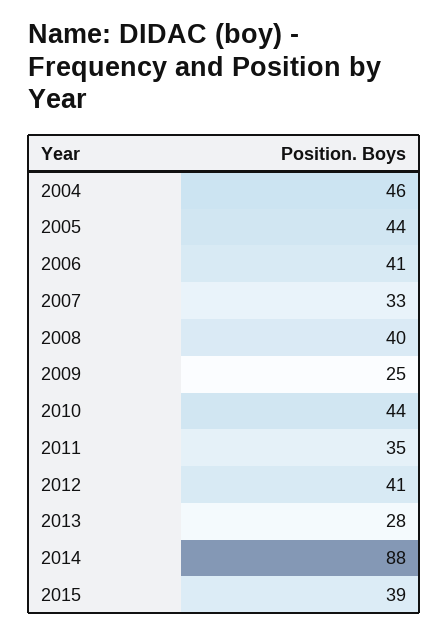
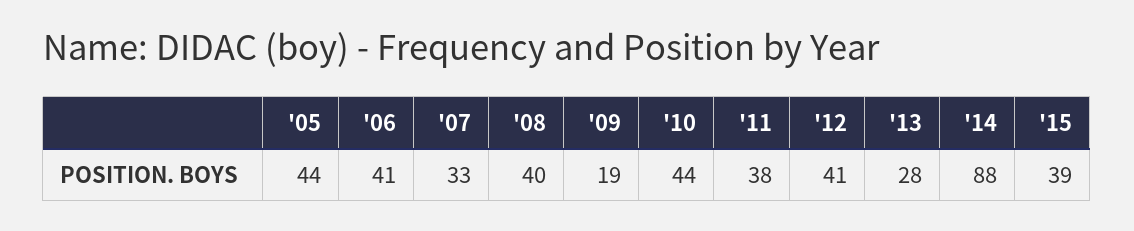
2004: 46 -> none
2009: 25 -> 19
2011: 35 -> 38

